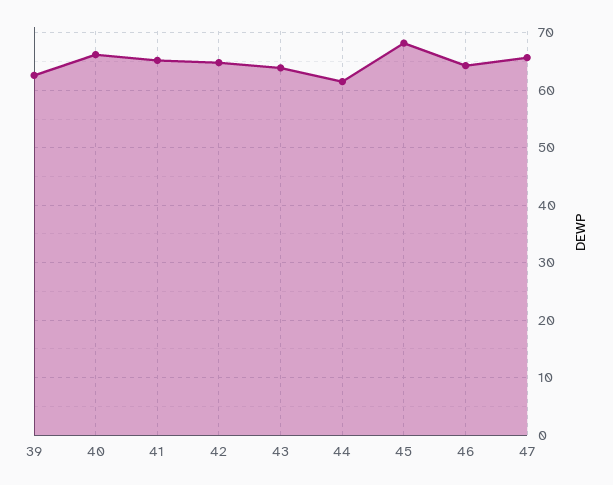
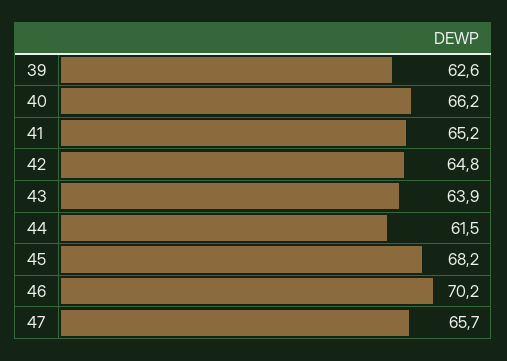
46: 64 -> 70.2

